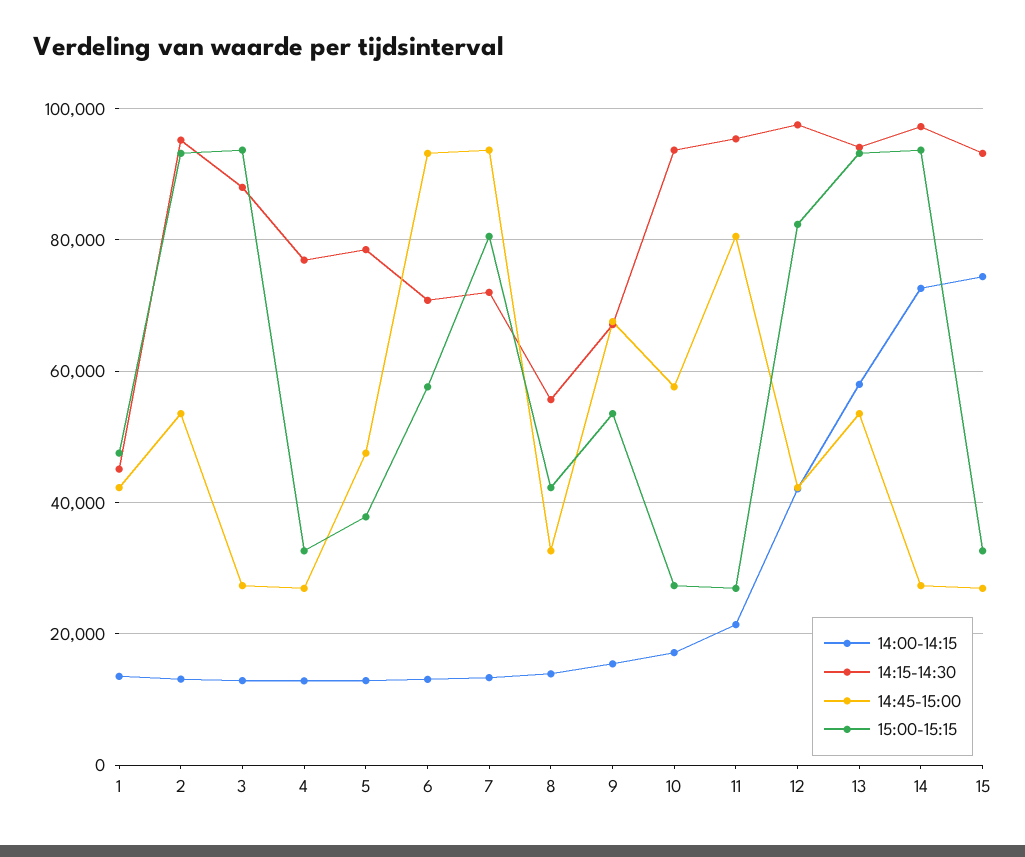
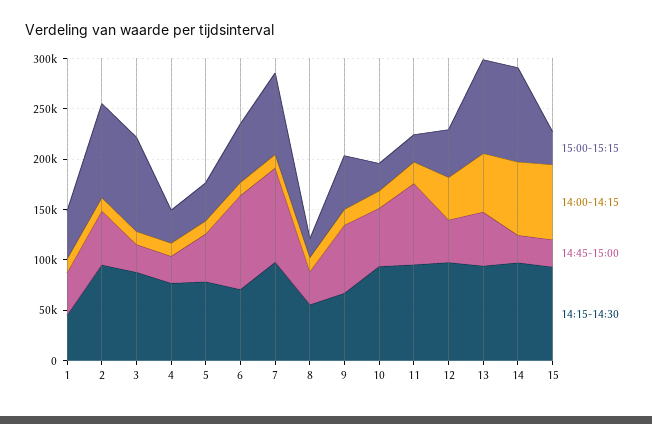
14:15-14:30, 7: 72000 -> 100000
15:00-15:15, 8: 42000 -> 20000
15:00-15:15, 12: 82000 -> 50000

